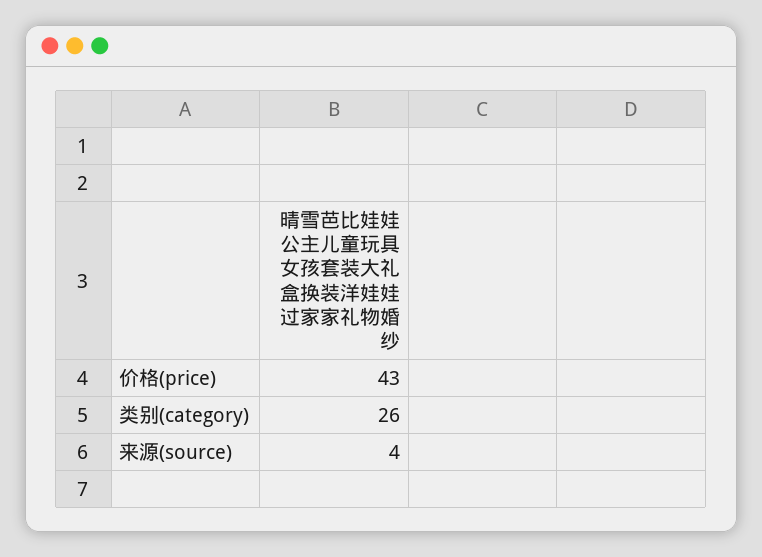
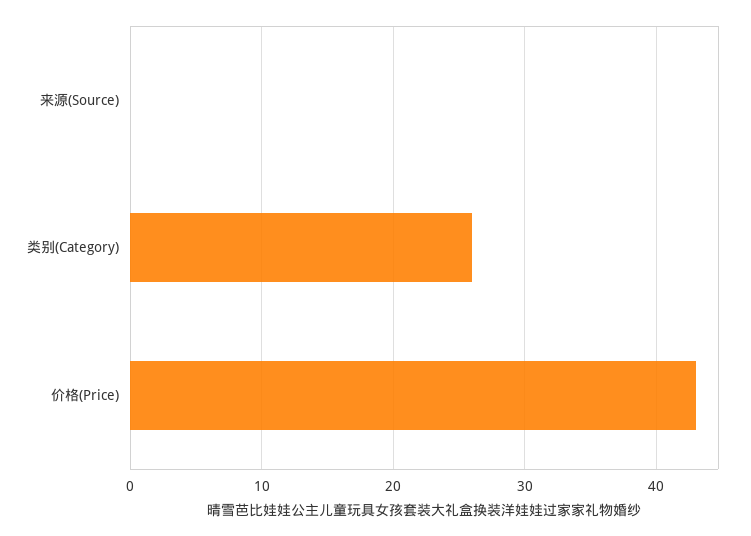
来源(source): 4 -> 0

